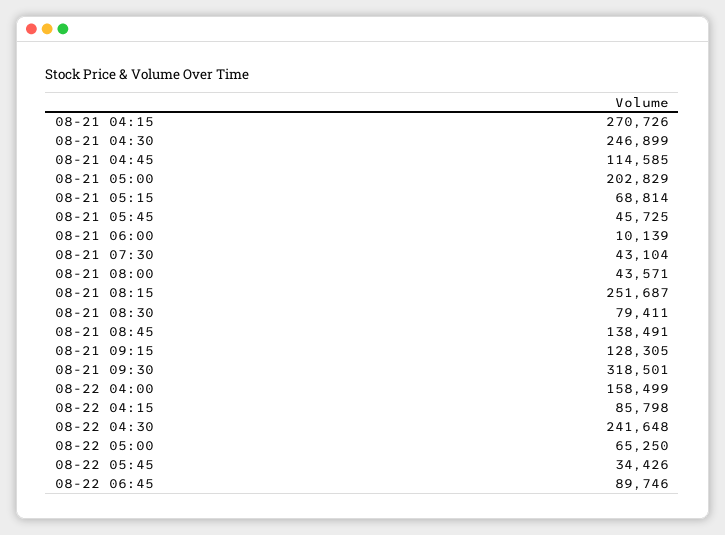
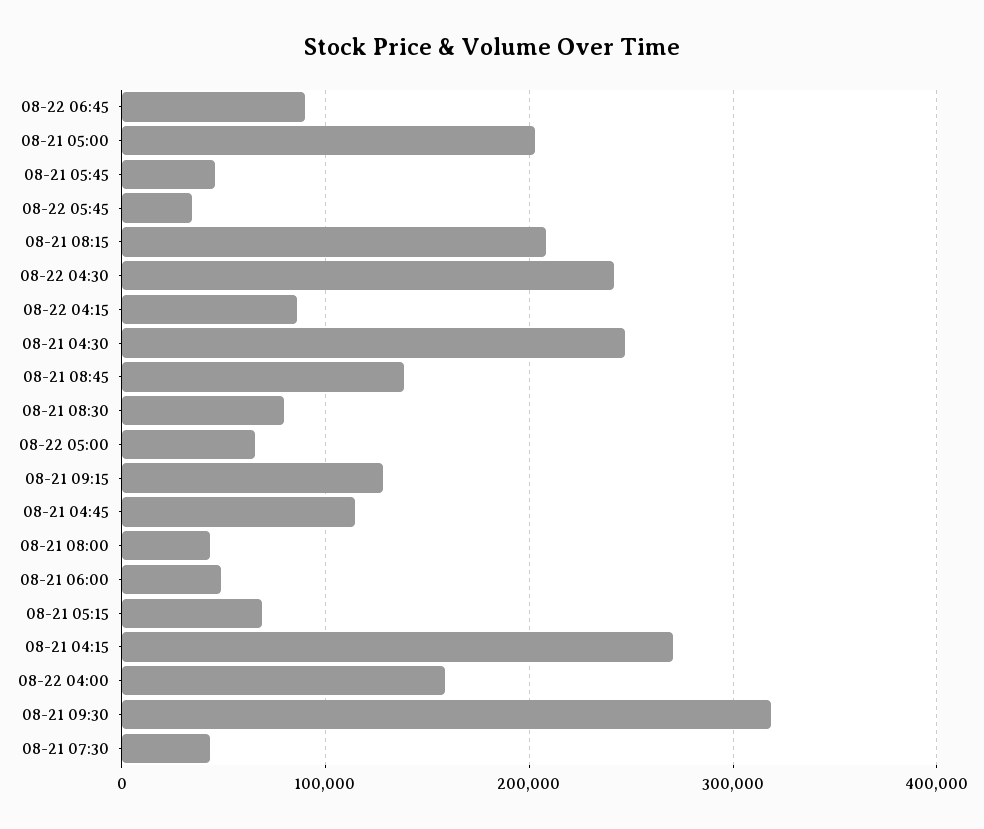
08-21 06:00: 10139 -> 50000
08-21 08:15: 251687 -> 210000

